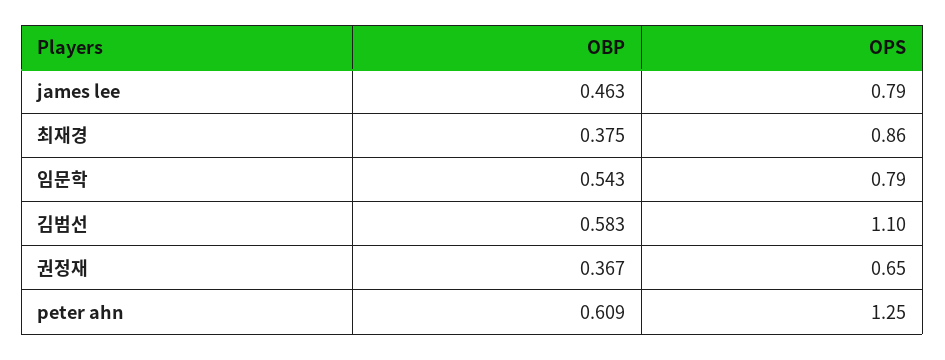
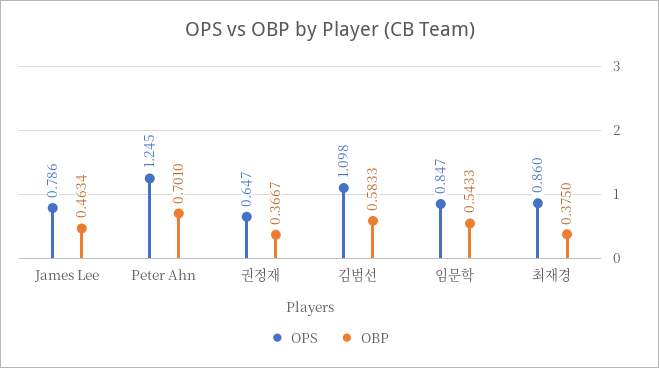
OPS, 임문학: 0.79 -> 0.847
OBP, peter ahn: 0.609 -> 0.701

